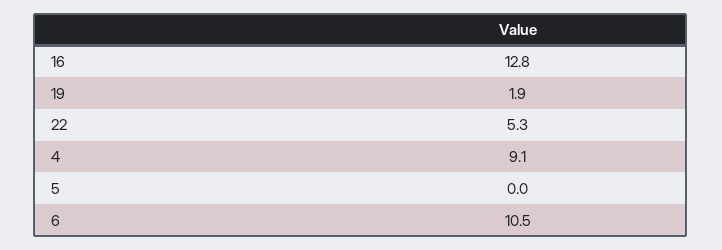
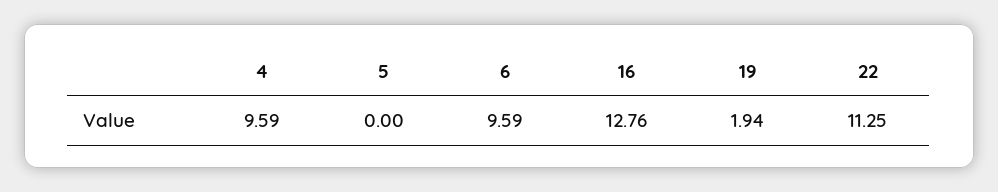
22: 5.3 -> 11.25
4: 9.1 -> 9.59
6: 10.5 -> 9.59

